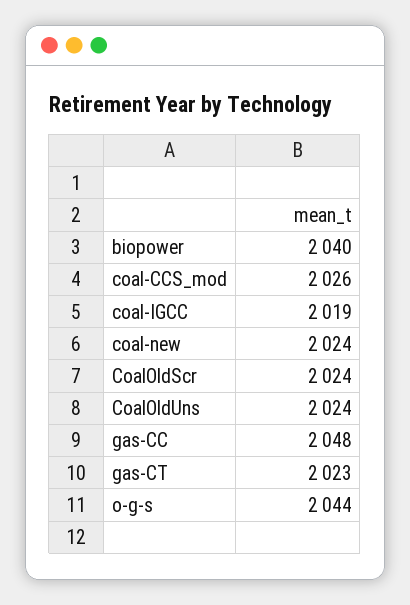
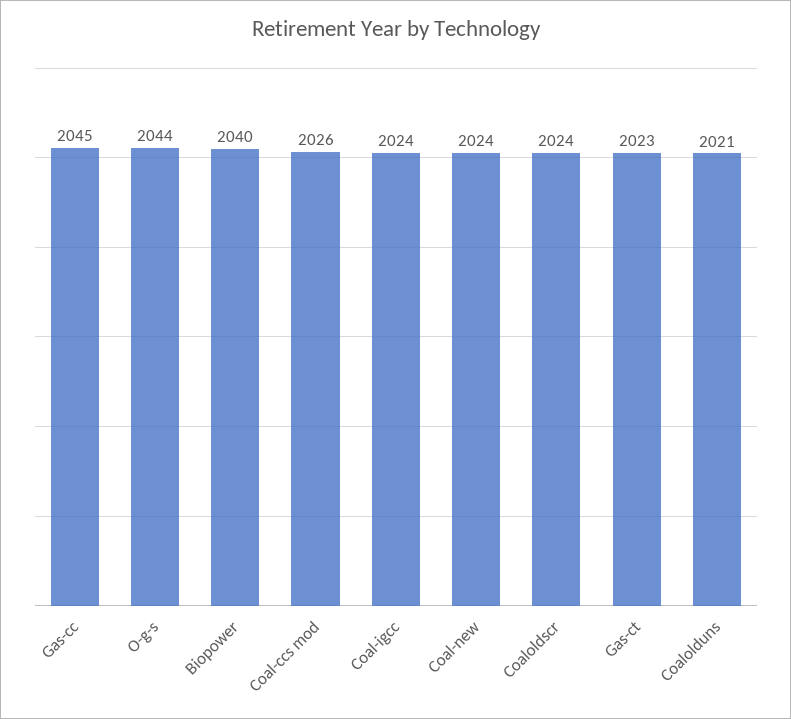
coal-IGCC: 2019 -> 2024
CoalOldUns: 2024 -> 2021
gas-CC: 2048 -> 2045

